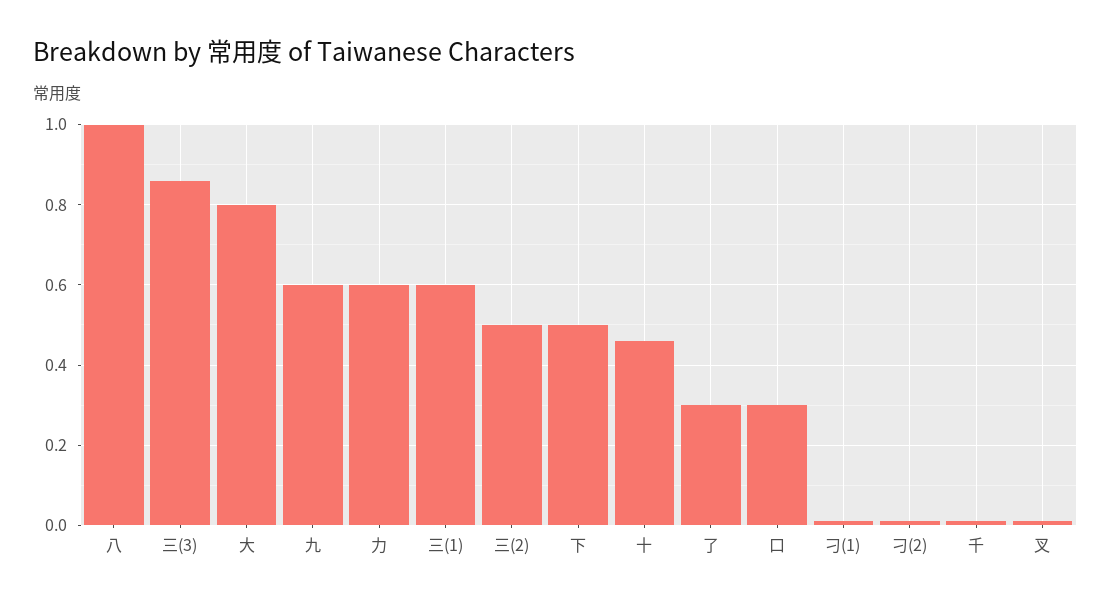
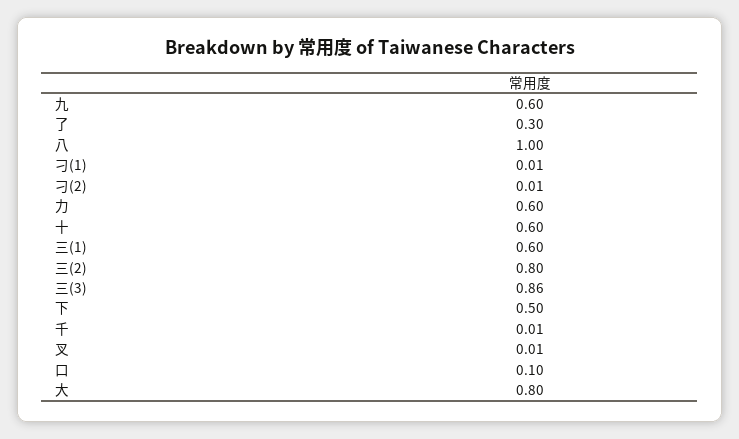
三(2): 0.5 -> 0.8
十: 0.45 -> 0.6
口: 0.3 -> 0.1

